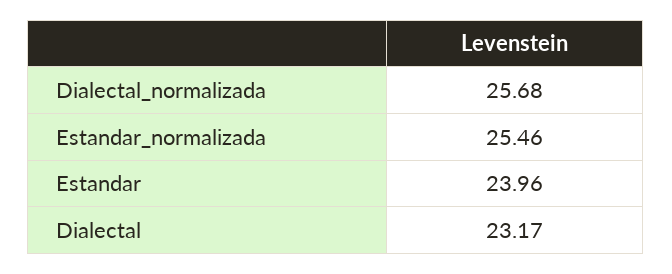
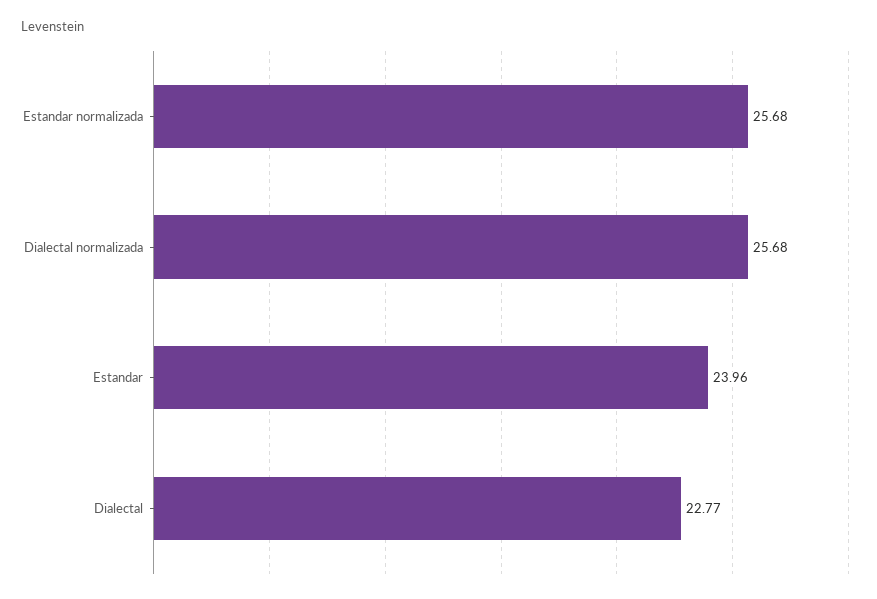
Estandar_normalizada: 25.46 -> 25.68
Dialectal: 23.17 -> 22.77

